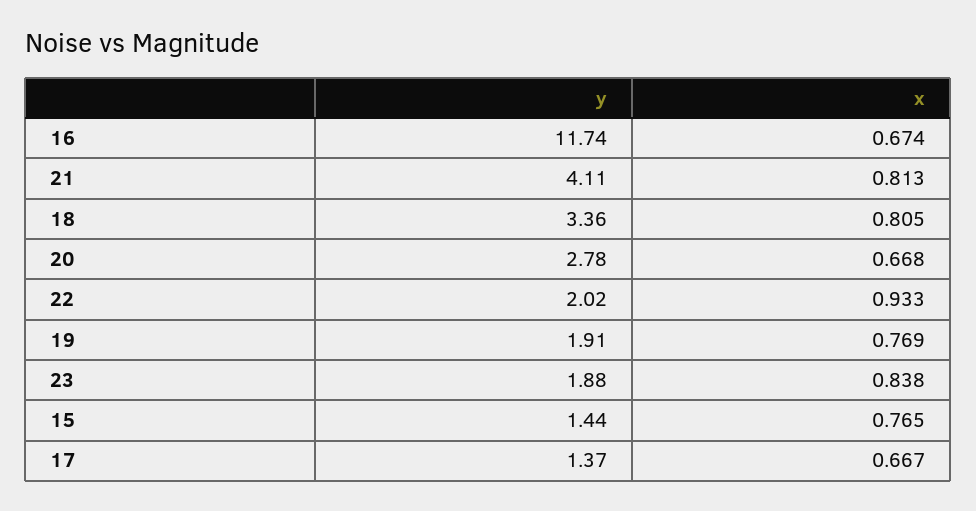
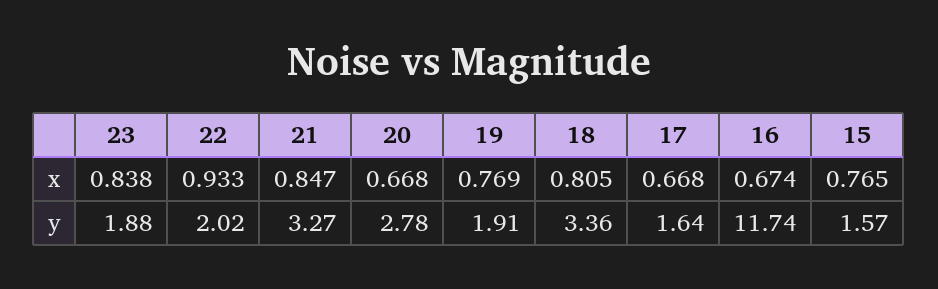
y, 21: 4.11 -> 3.27
x, 21: 0.813 -> 0.847
y, 15: 1.44 -> 1.57
y, 17: 1.37 -> 1.64
x, 17: 0.667 -> 0.668

